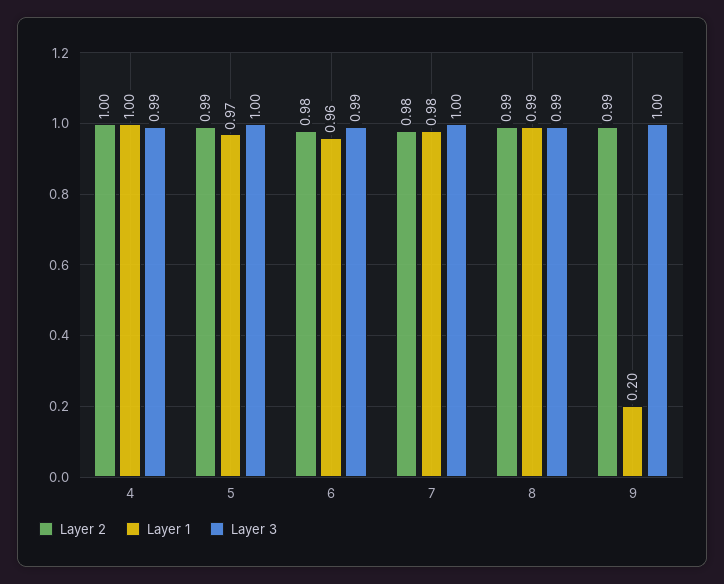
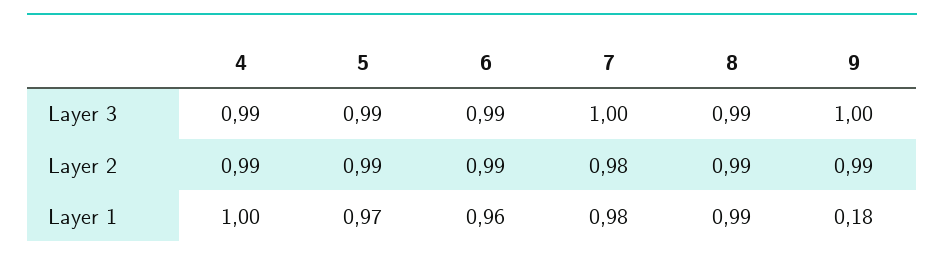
Layer 2, 4: 1 -> 0.99
Layer 3, 5: 1 -> 0.99
Layer 2, 6: 0.98 -> 0.99
Layer 1, 9: 0.2 -> 0.18

